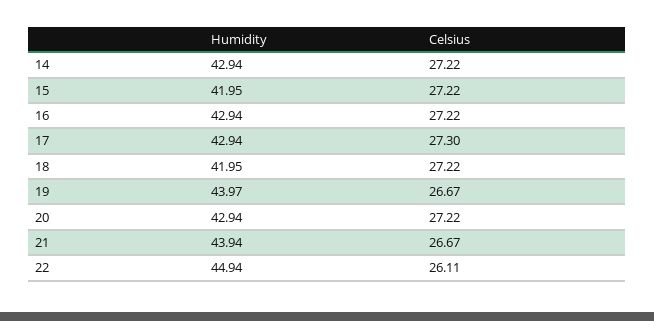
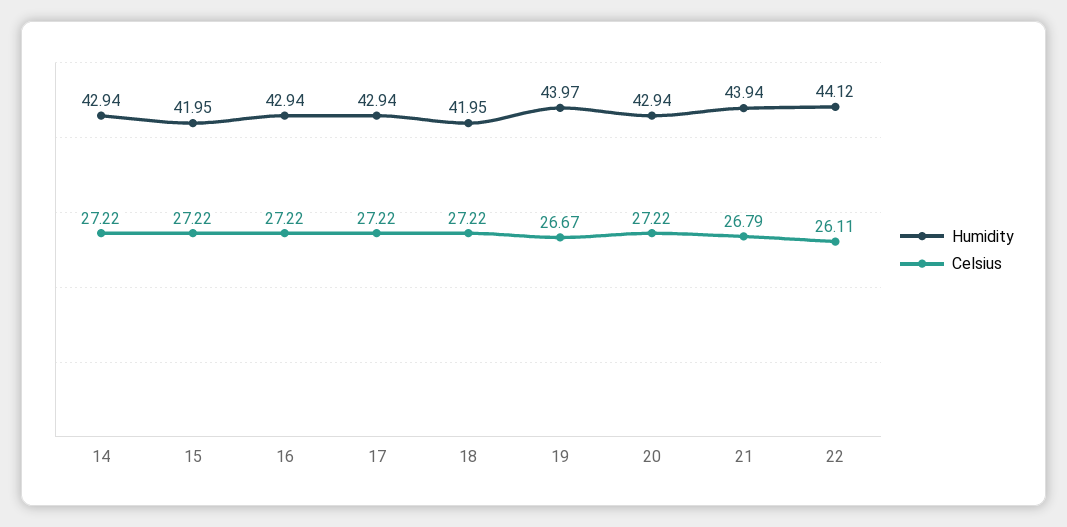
Celsius, 17: 27.3 -> 27.22
Celsius, 21: 26.67 -> 26.79
Humidity, 22: 44.94 -> 44.12

